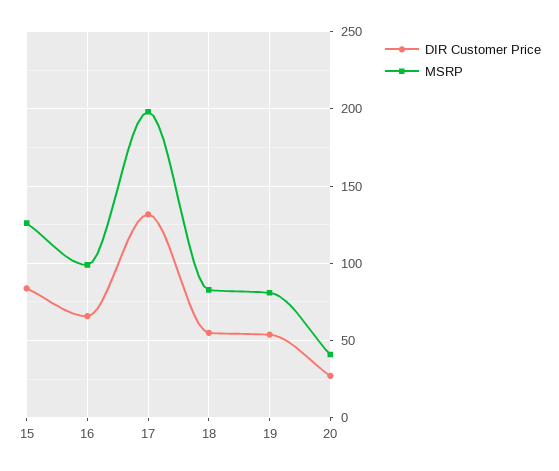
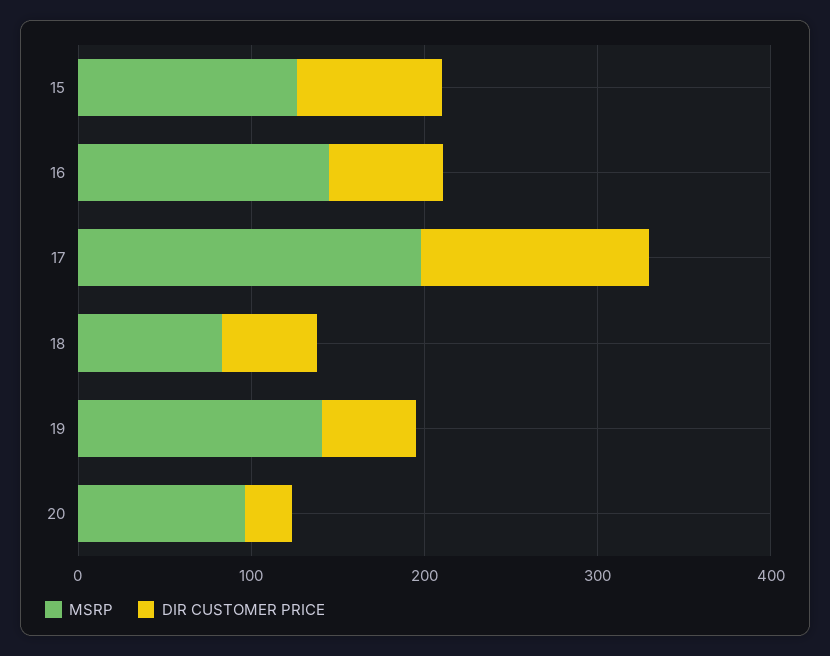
MSRP, 16: 100 -> 140
MSRP, 19: 80 -> 140
MSRP, 20: 40 -> 100

